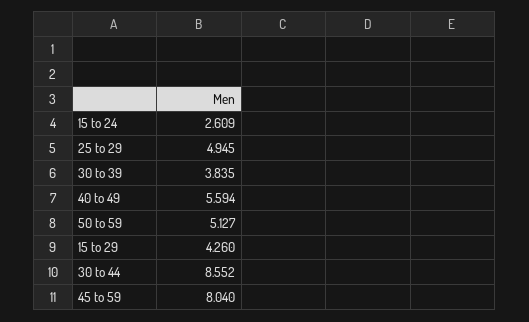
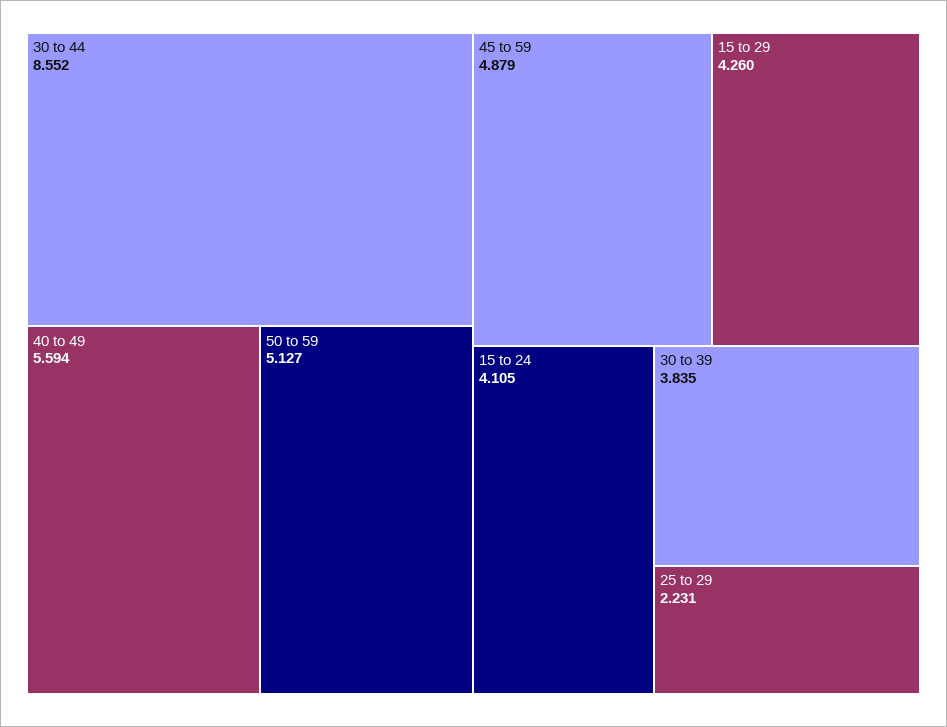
15 to 24: 2.609 -> 4.105
25 to 29: 4.945 -> 2.231
45 to 59: 8.04 -> 4.879

